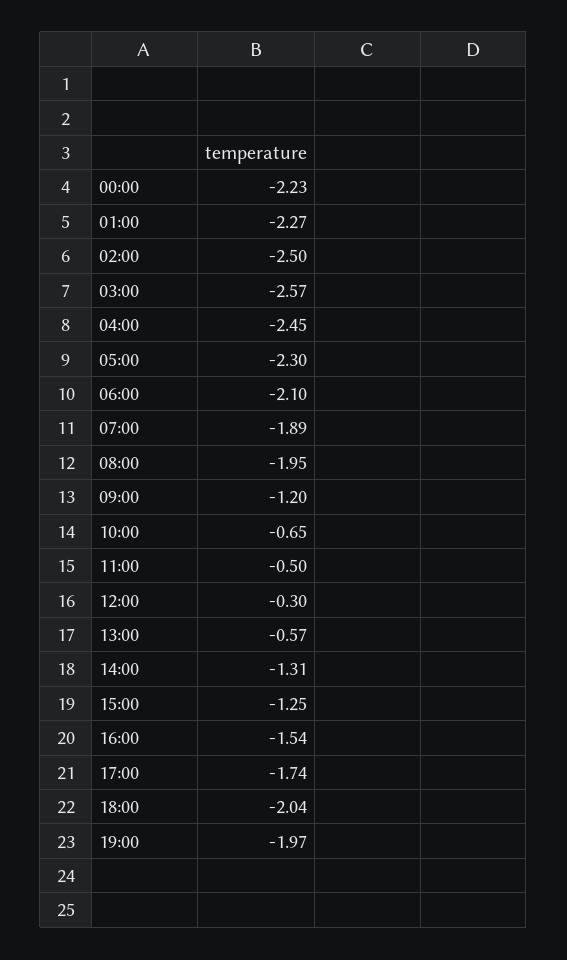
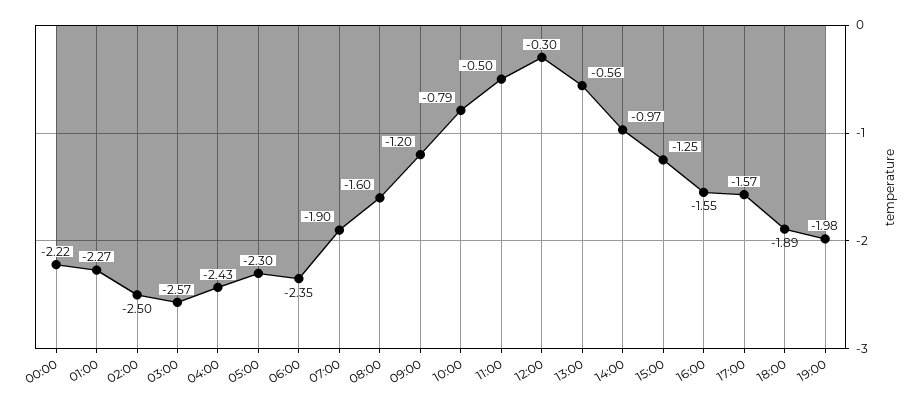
00:00: -2.23 -> -2.22
04:00: -2.45 -> -2.43
06:00: -2.1 -> -2.35
07:00: -1.89 -> -1.9
08:00: -1.95 -> -1.6
10:00: -0.65 -> -0.79
13:00: -0.57 -> -0.56
14:00: -1.31 -> -0.97
16:00: -1.54 -> -1.55
17:00: -1.74 -> -1.57
18:00: -2.04 -> -1.89
19:00: -1.97 -> -1.98

